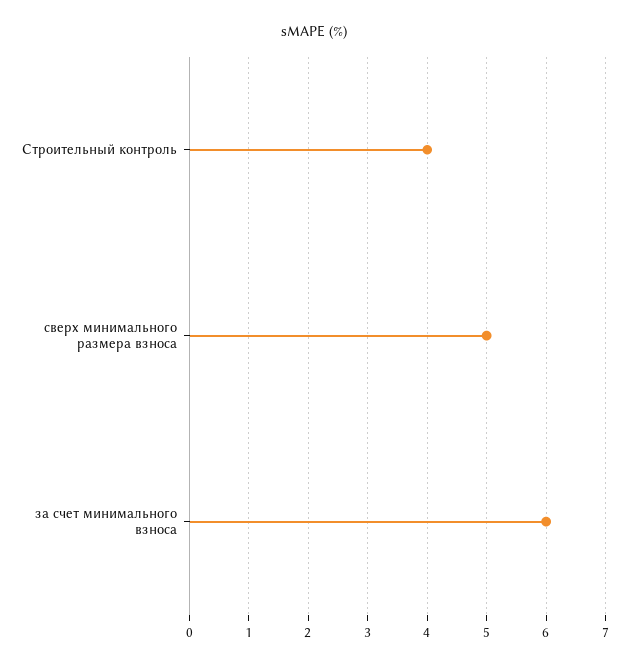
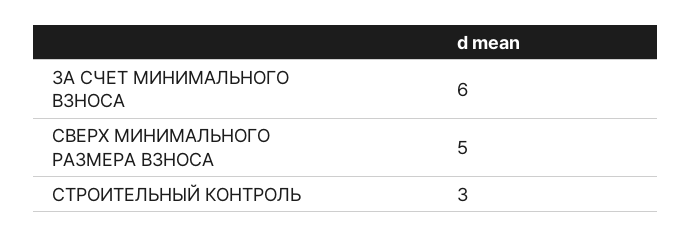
Строительный контроль: 4 -> 3

